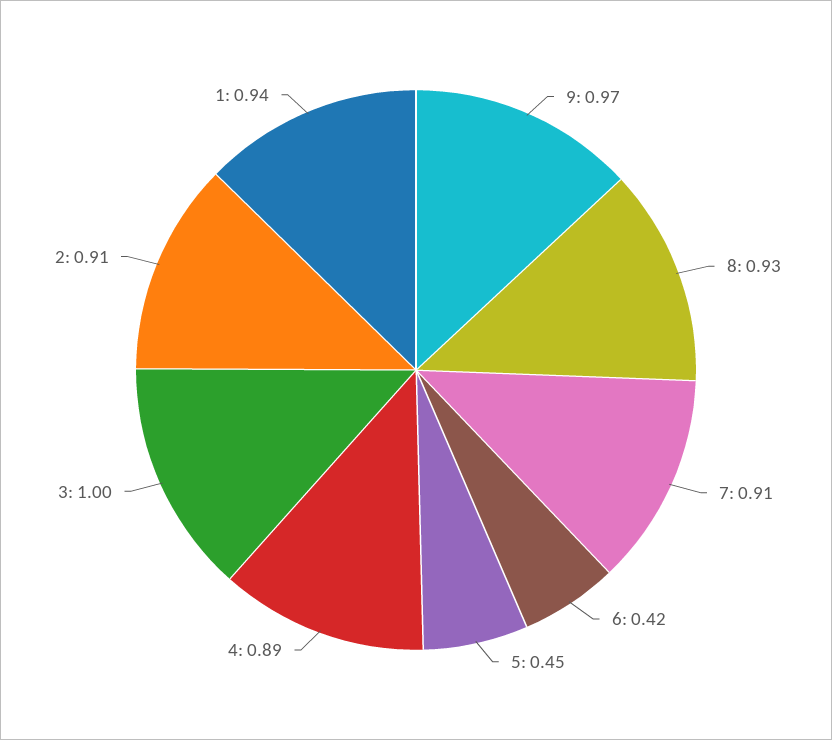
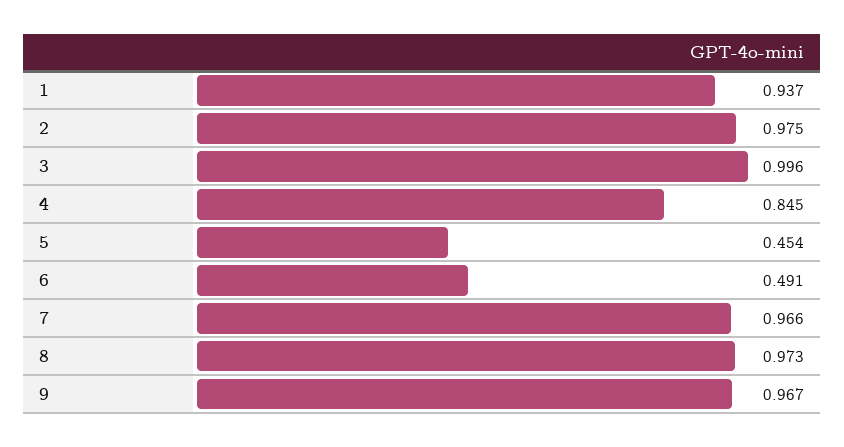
8: 0.93 -> 0.973
7: 0.91 -> 0.966
6: 0.42 -> 0.491
4: 0.89 -> 0.845
2: 0.91 -> 0.975

